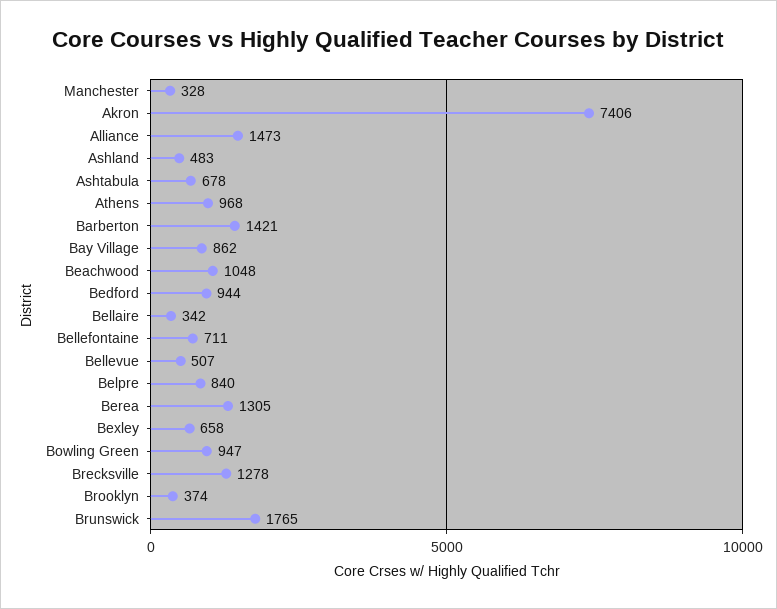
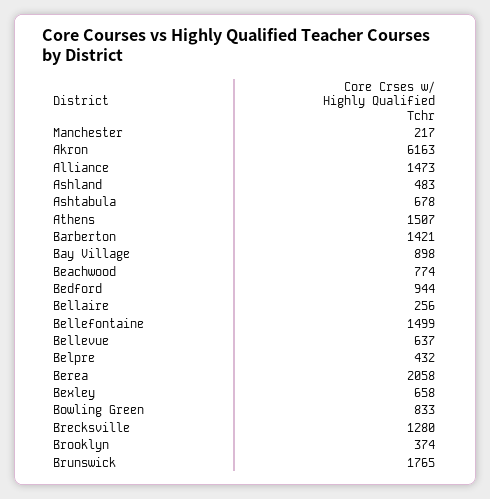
Manchester: 328 -> 217
Akron: 7406 -> 6163
Athens: 968 -> 1507
Bay Village: 862 -> 898
Beachwood: 1048 -> 774
Bellaire: 342 -> 256
Bellefontaine: 711 -> 1499
Bellevue: 507 -> 637
Belpre: 840 -> 432
Berea: 1305 -> 2058
Bowling Green: 947 -> 833
Brecksville: 1278 -> 1280

